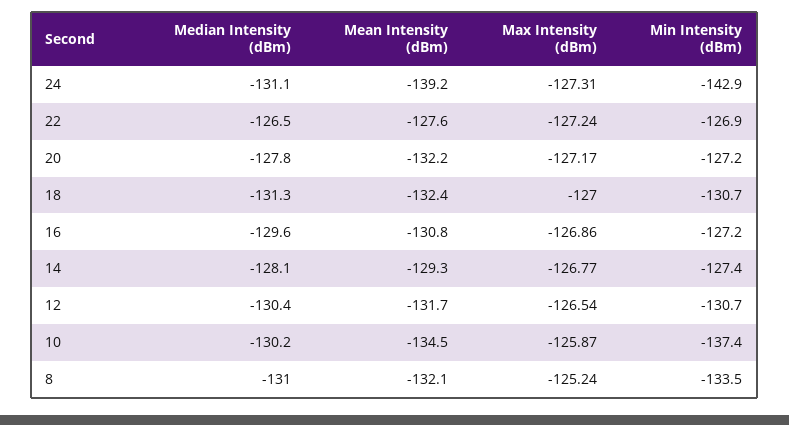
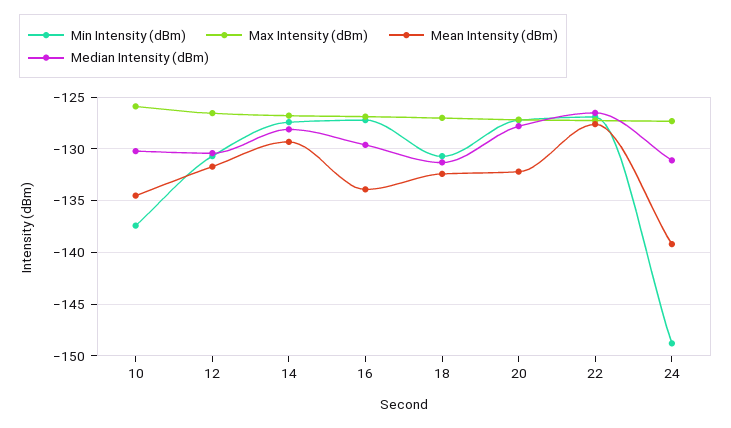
Min Intensity (dBm), 24: -142.9 -> -149
Mean Intensity (dBm), 16: -130.8 -> -134
Median Intensity (dBm), 8: -131 -> none
Mean Intensity (dBm), 8: -132.1 -> none
Max Intensity (dBm), 8: -125.24 -> none
Min Intensity (dBm), 8: -133.5 -> none

